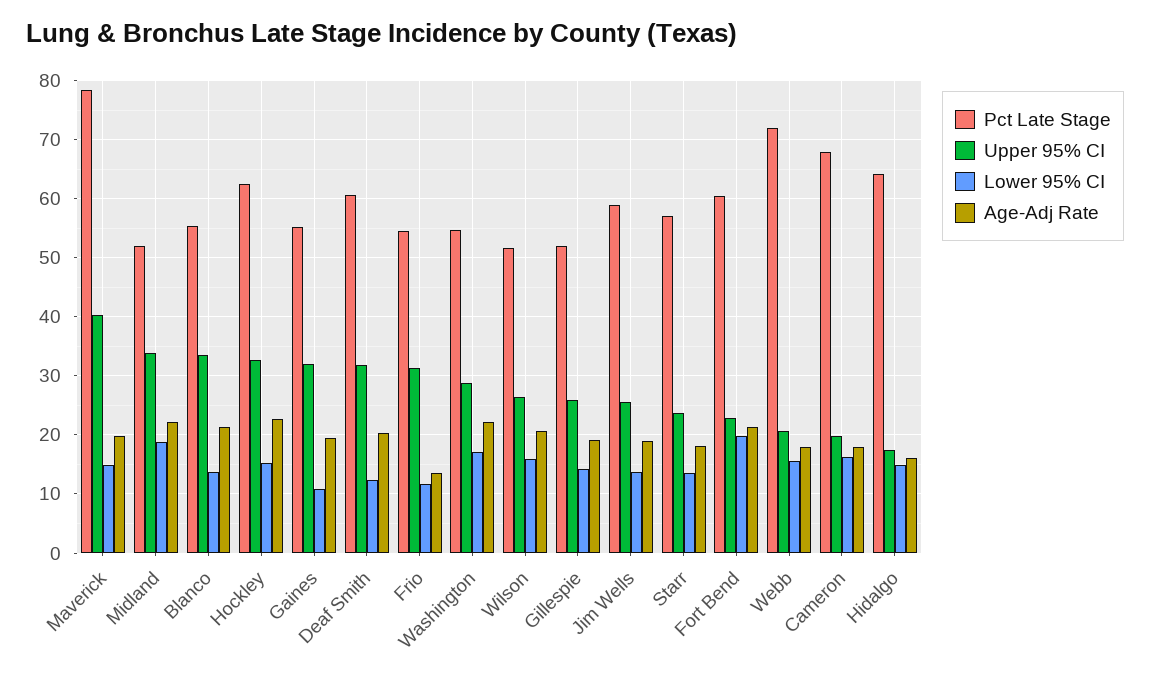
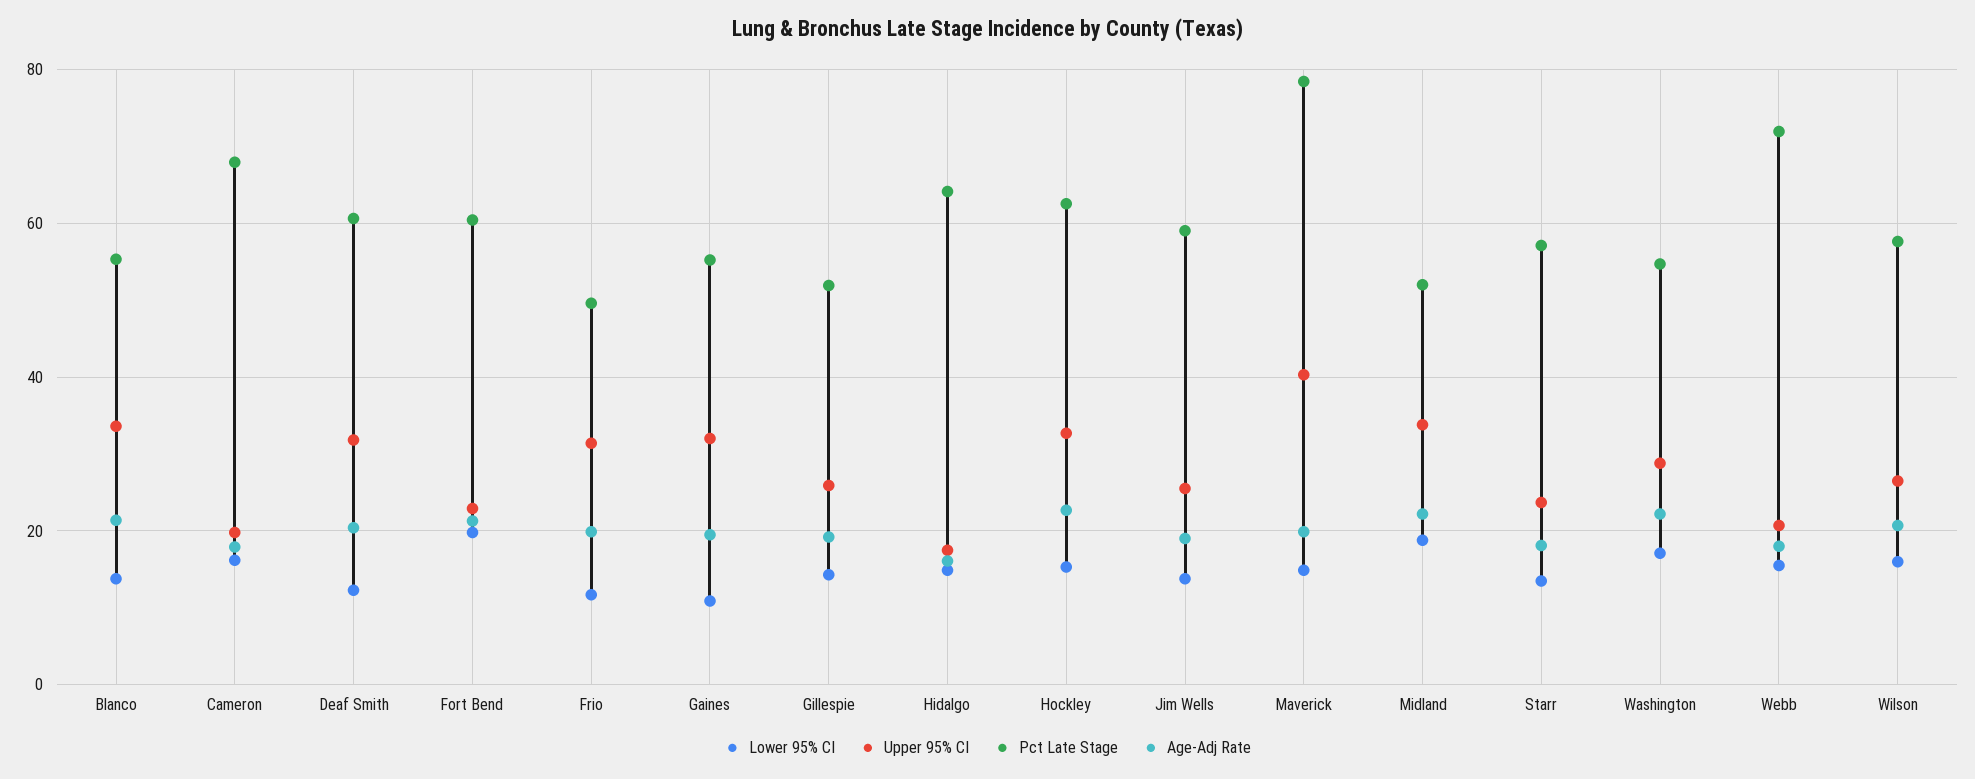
Pct Late Stage, Frio: 54 -> 50
Age-Adj Rate, Frio: 14 -> 20
Pct Late Stage, Wilson: 52 -> 58

